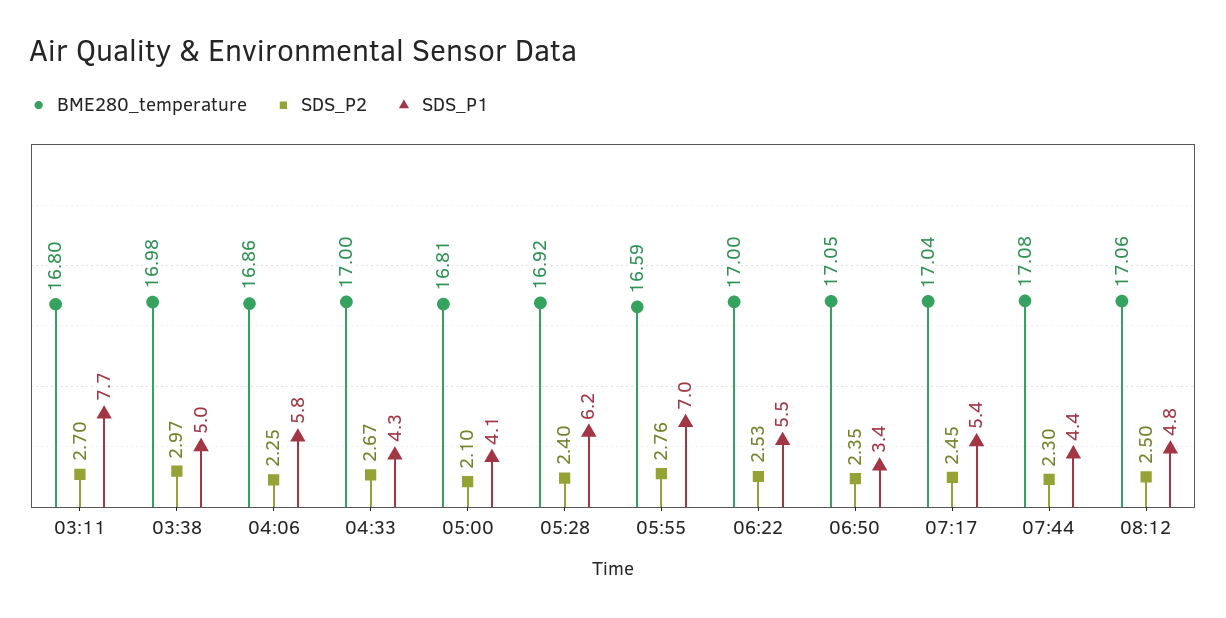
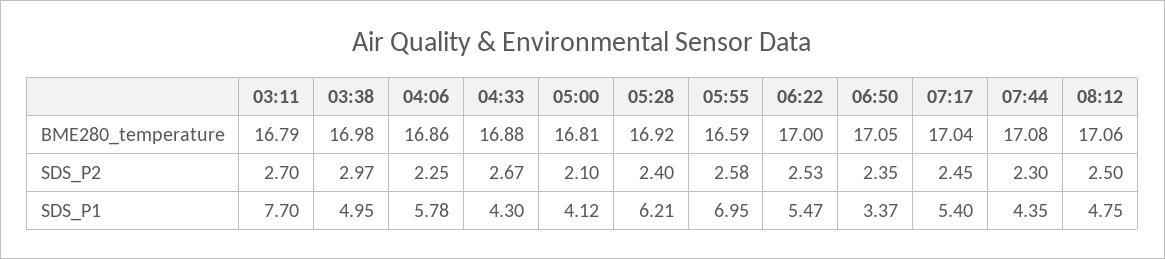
BME280_temperature, 03:11: 16.8 -> 16.79
BME280_temperature, 04:33: 17 -> 16.88
SDS_P2, 05:55: 2.76 -> 2.58

